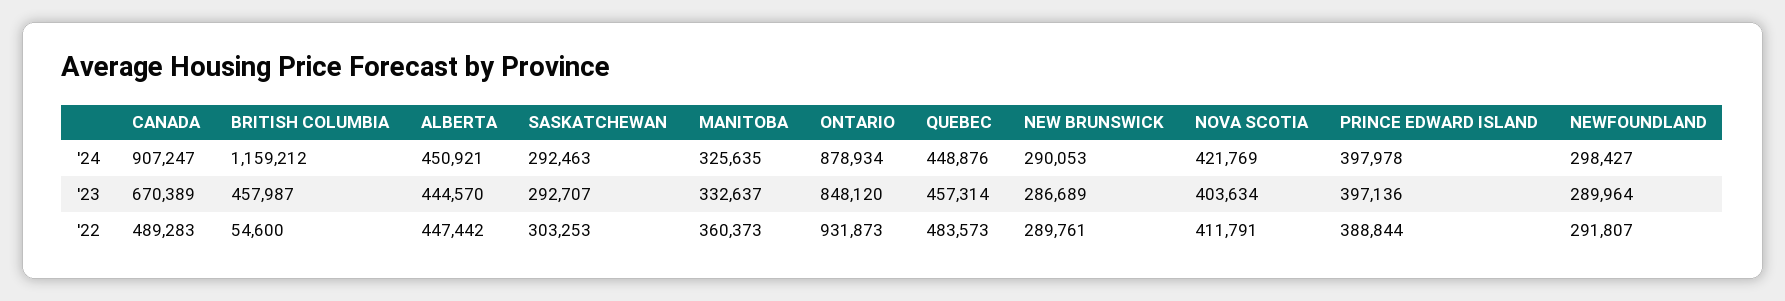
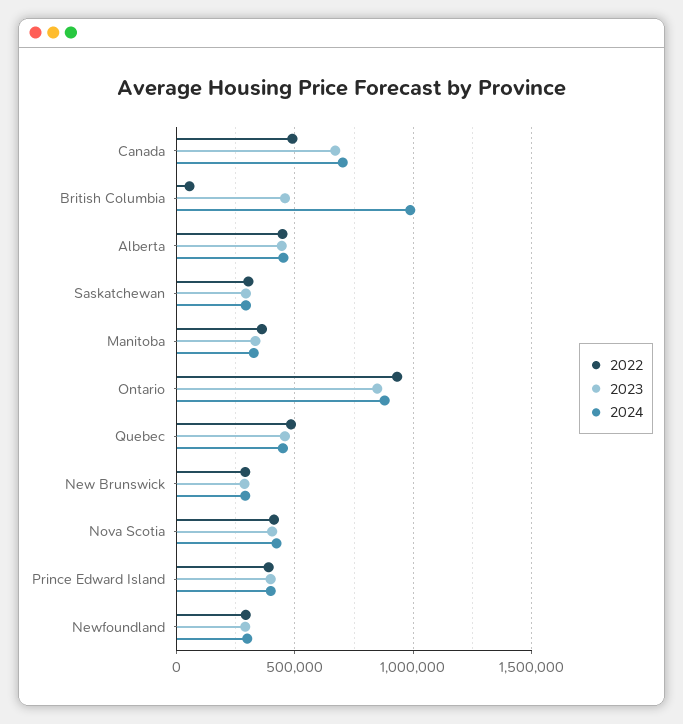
'24, CANADA: 907247 -> 700000
'24, BRITISH COLUMBIA: 1159212 -> 1000000

